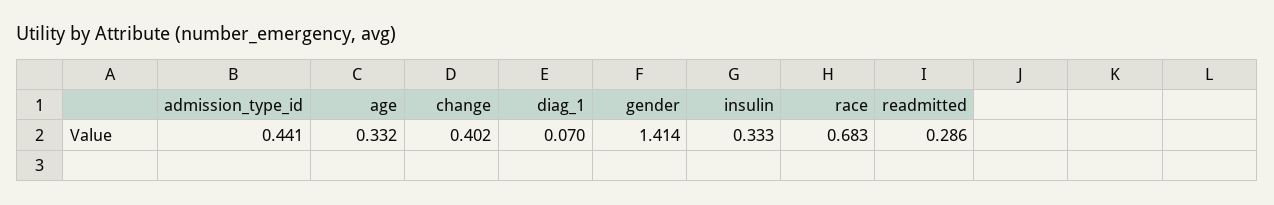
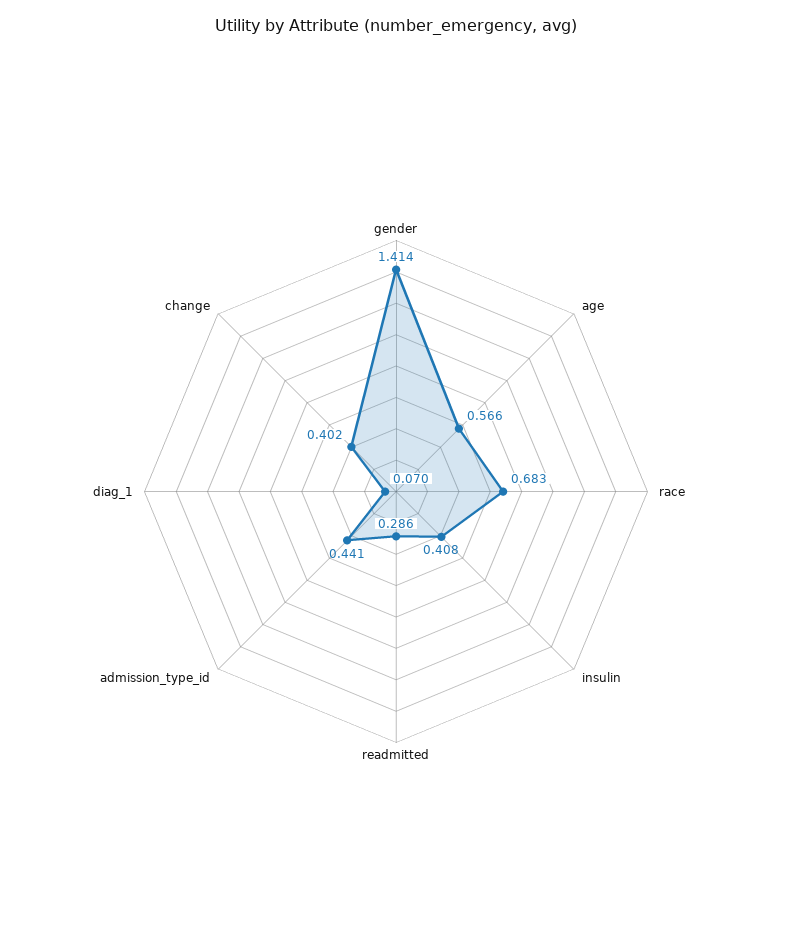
age: 0.332 -> 0.566
insulin: 0.333 -> 0.408

